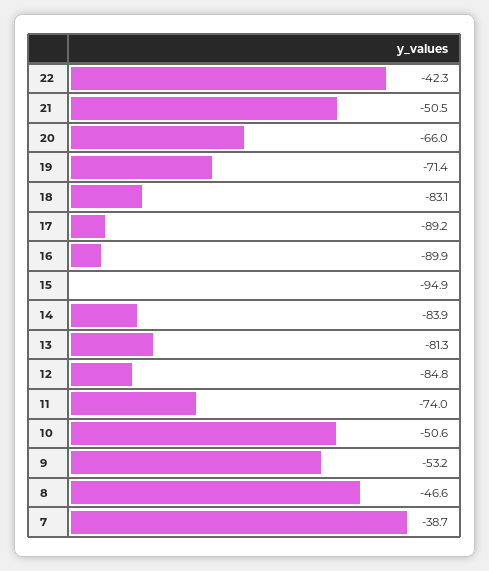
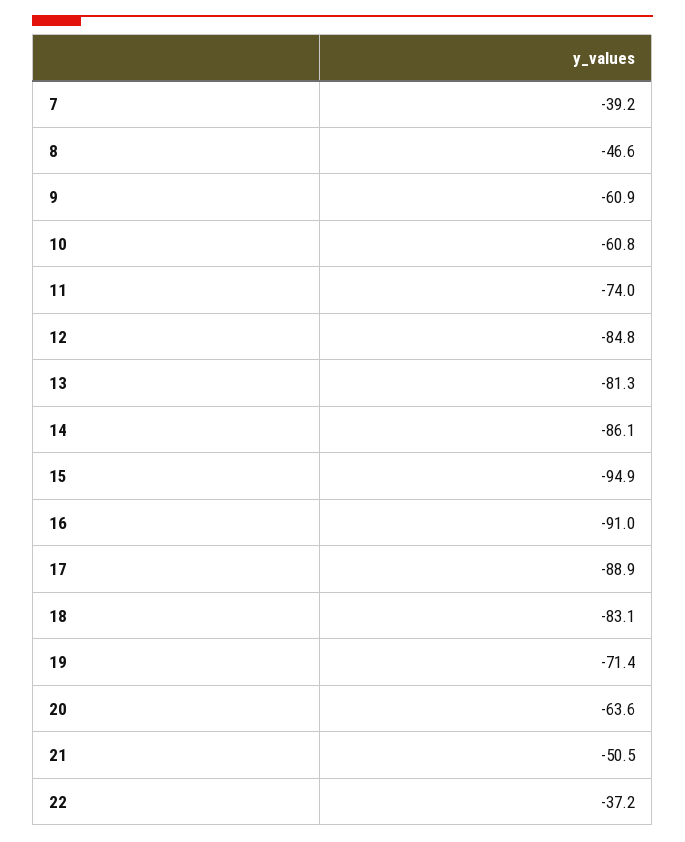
22: -42.3 -> -37.2
20: -66 -> -63.6
17: -89.2 -> -88.9
16: -89.9 -> -91
14: -83.9 -> -86.1
10: -50.6 -> -60.8
9: -53.2 -> -60.9
7: -38.7 -> -39.2

